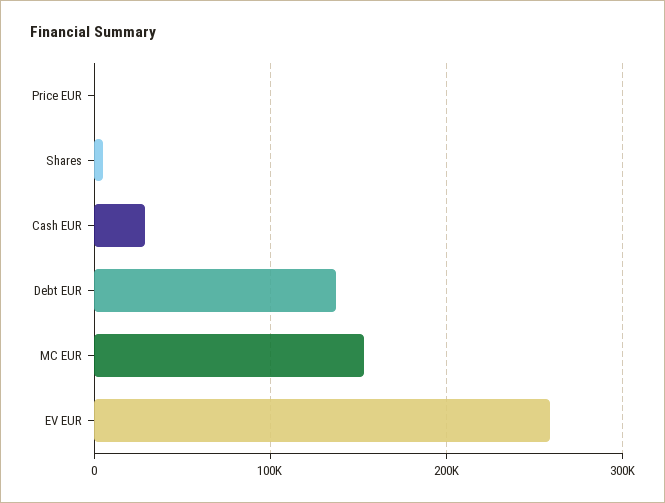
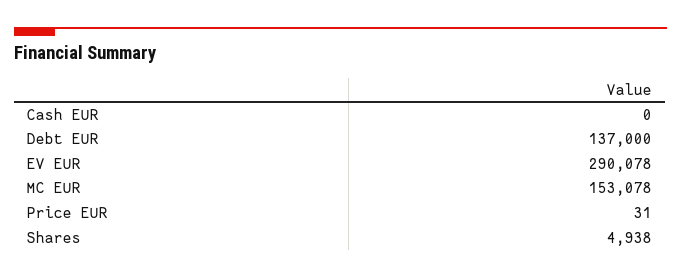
Cash EUR: 30000 -> 0
EV EUR: 260000 -> 290078

